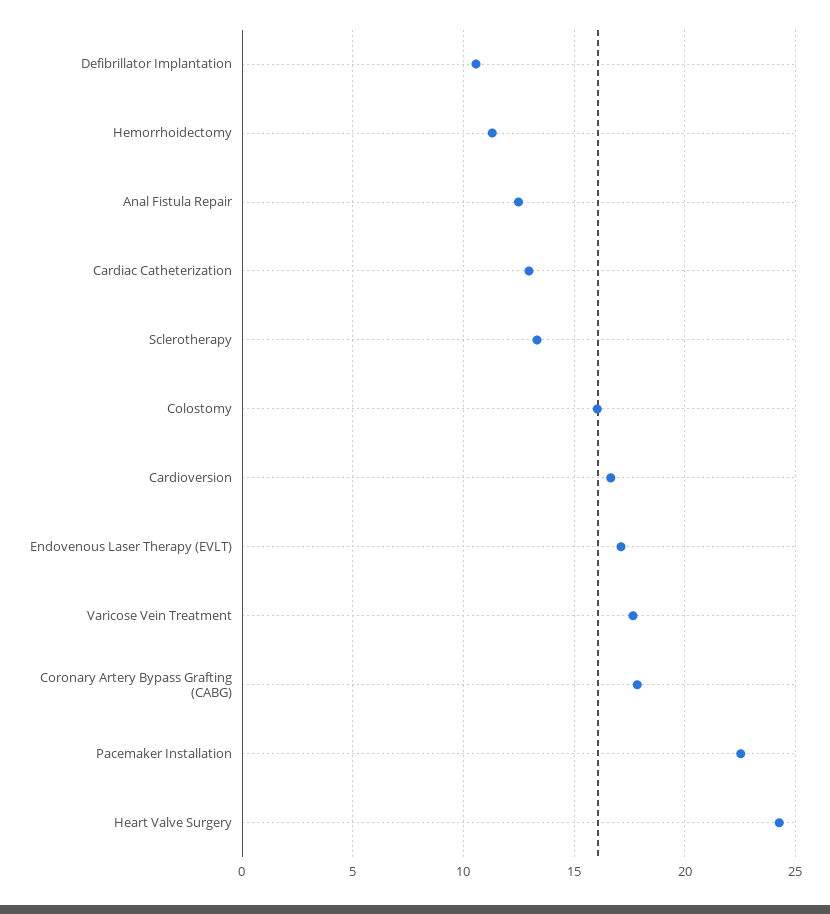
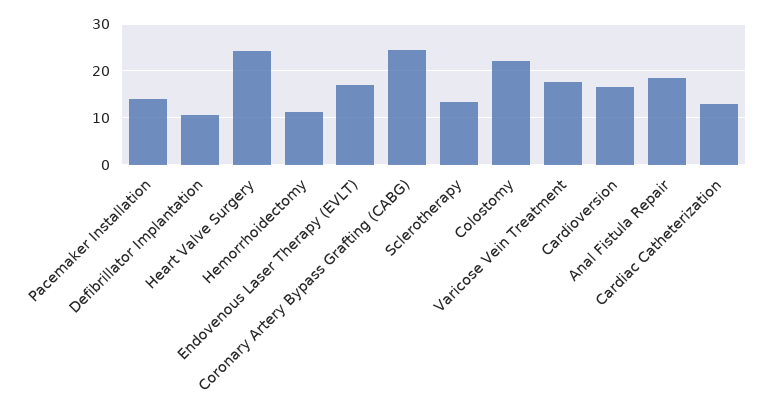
Anal Fistula Repair: 12.5 -> 18
Colostomy: 16 -> 22
Coronary Artery Bypass Grafting (CABG): 18 -> 24
Pacemaker Installation: 22.5 -> 14

